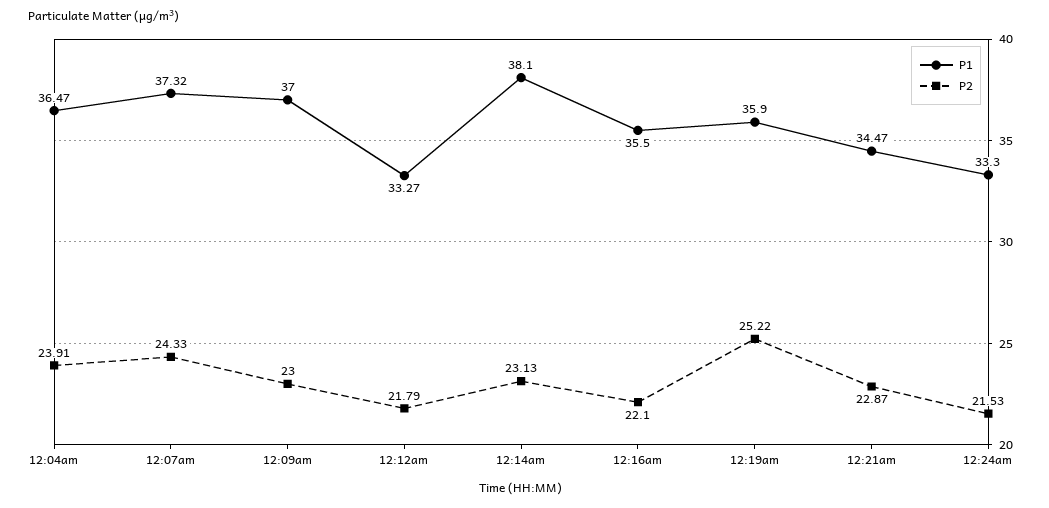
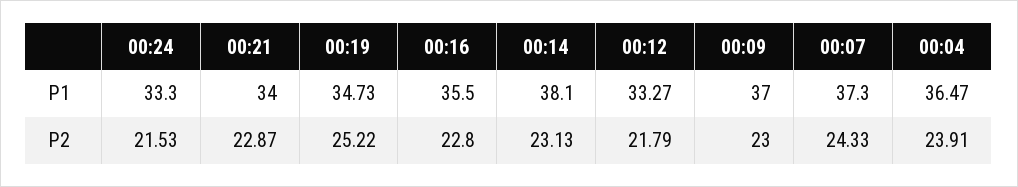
P1, 12:07am: 37.32 -> 37.3
P2, 12:16am: 22.1 -> 22.8
P1, 12:19am: 35.9 -> 34.73
P1, 12:21am: 34.47 -> 34

